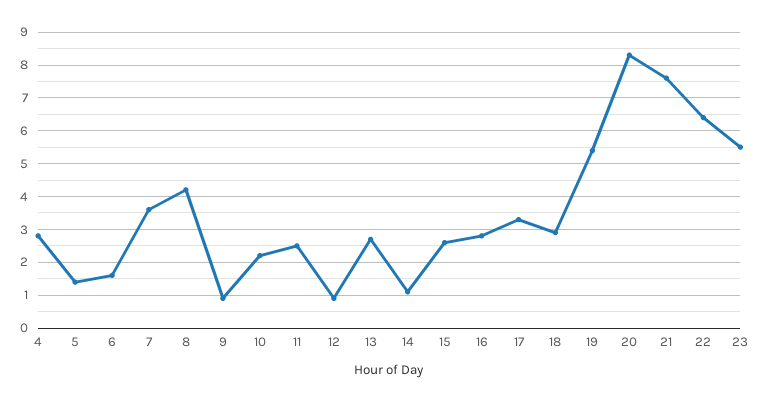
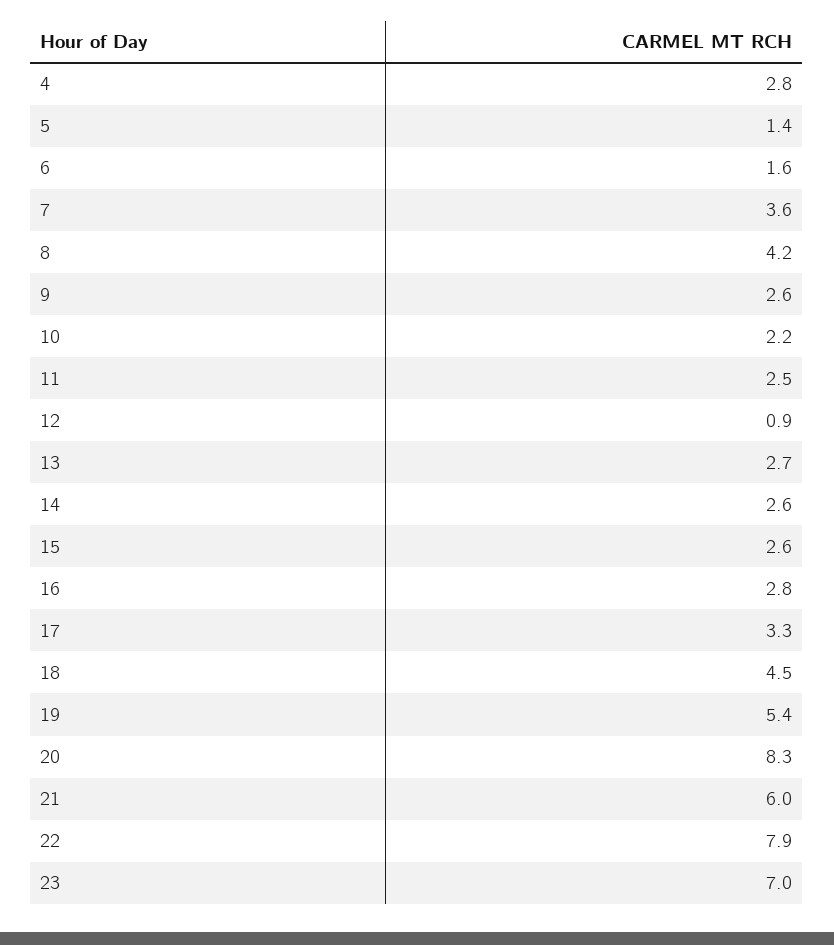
9: 1 -> 2.6
14: 1 -> 2.6
18: 3 -> 4.5
21: 7.5 -> 6
22: 6.5 -> 7.9
23: 5.5 -> 7

